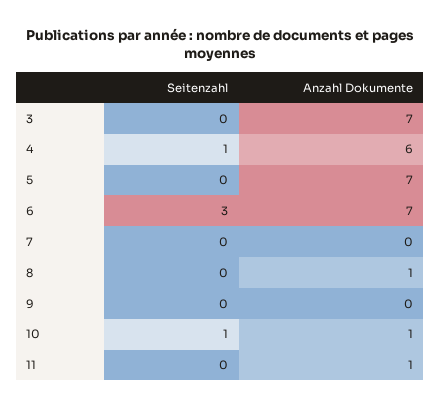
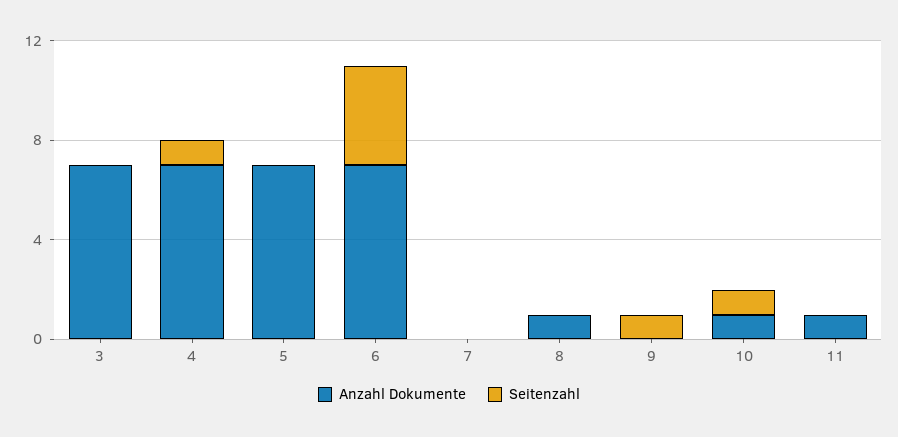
Anzahl Dokumente, 4: 6 -> 7
Seitenzahl, 6: 3 -> 4
Seitenzahl, 9: 0 -> 1

